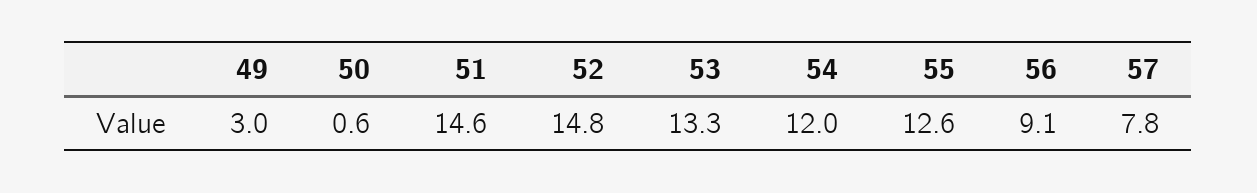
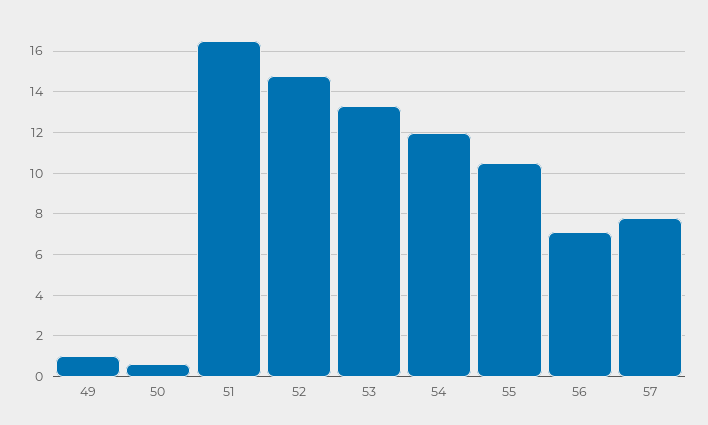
49: 3 -> 1
51: 14.6 -> 16.5
55: 12.6 -> 10.5
56: 9.1 -> 7

